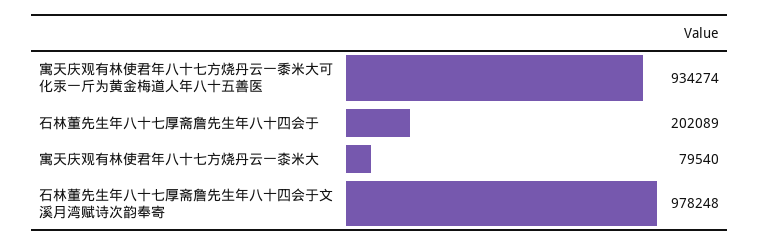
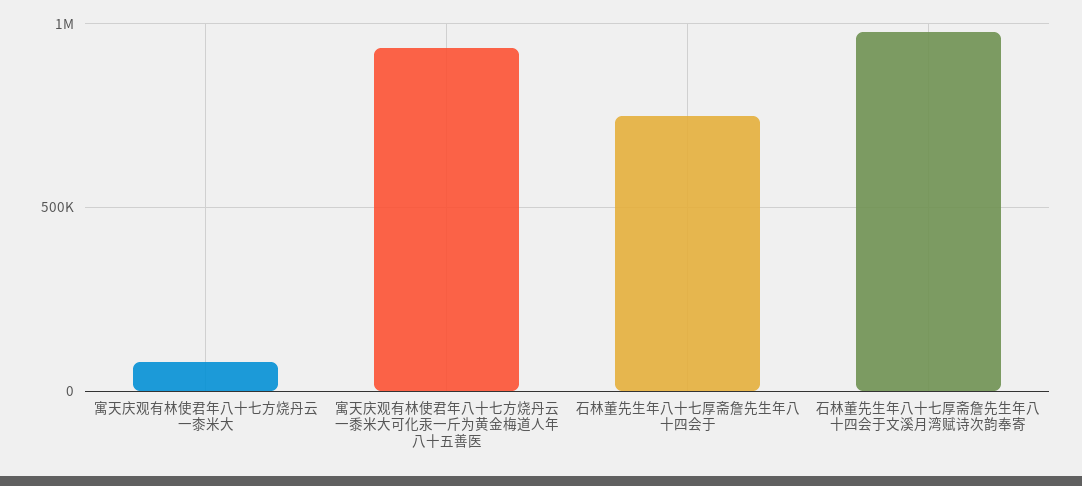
石林董先生年八十七厚斋詹先生年八十四会于: 202089 -> 750000

